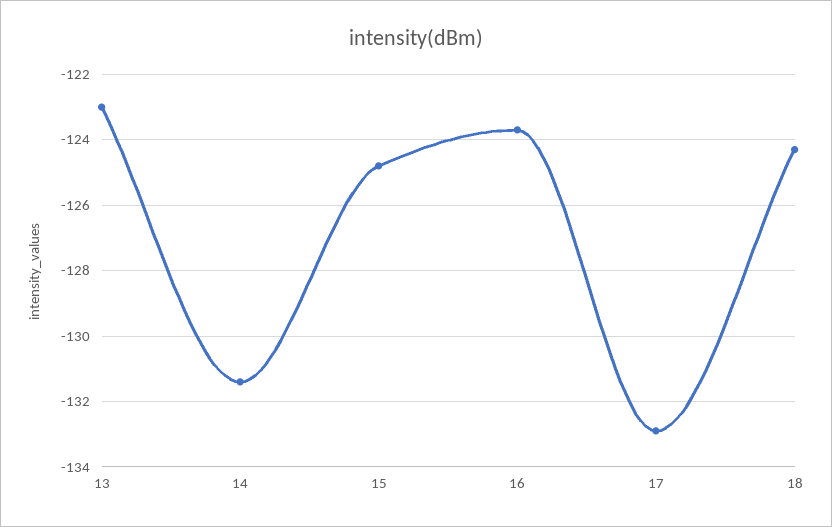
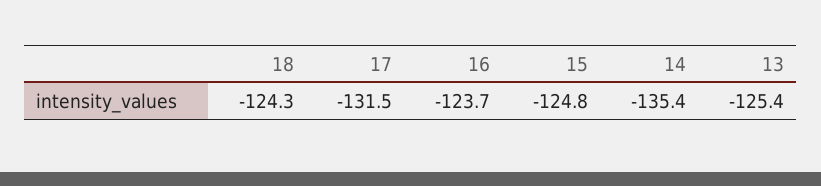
13: -123 -> -125.4
14: -131.5 -> -135.4
17: -133 -> -131.5

